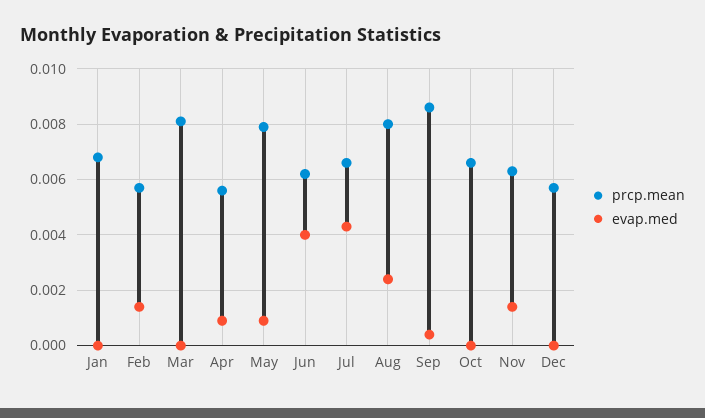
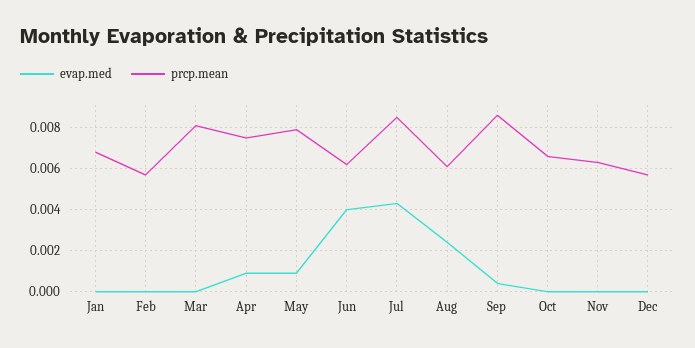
evap.med, Feb: 0.0015 -> 0
prcp.mean, Apr: 0.0055 -> 0.0075
prcp.mean, Jul: 0.0065 -> 0.0085
prcp.mean, Aug: 0.008 -> 0.006
evap.med, Nov: 0.0015 -> 0

